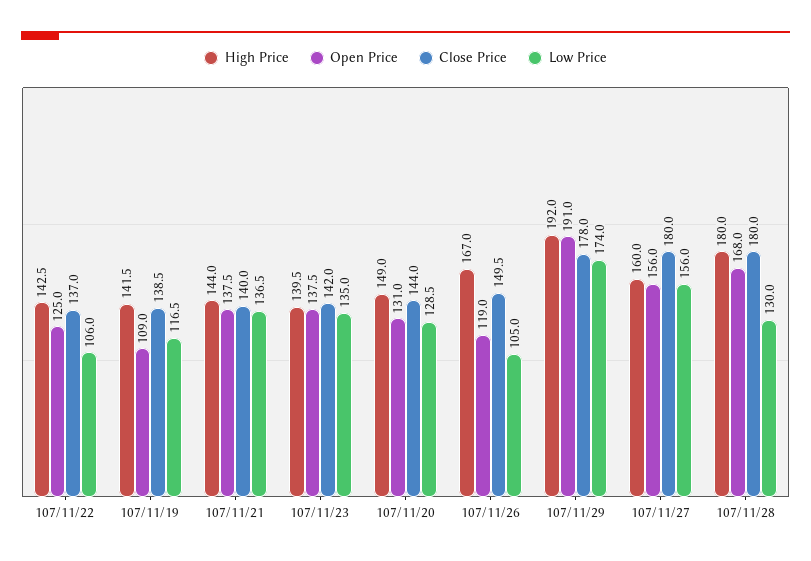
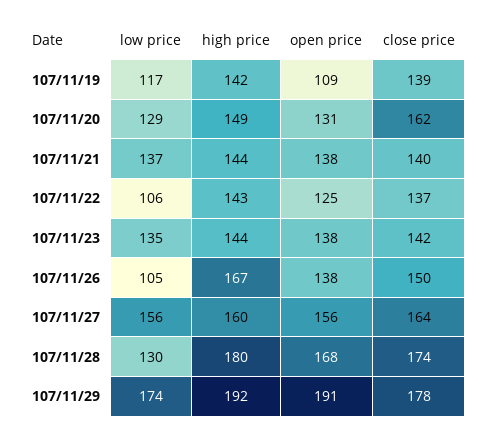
High Price, 107/11/23: 139.5 -> 144
Close Price, 107/11/20: 144 -> 162
Open Price, 107/11/26: 119 -> 138
Close Price, 107/11/27: 180 -> 164
Close Price, 107/11/28: 180 -> 174

